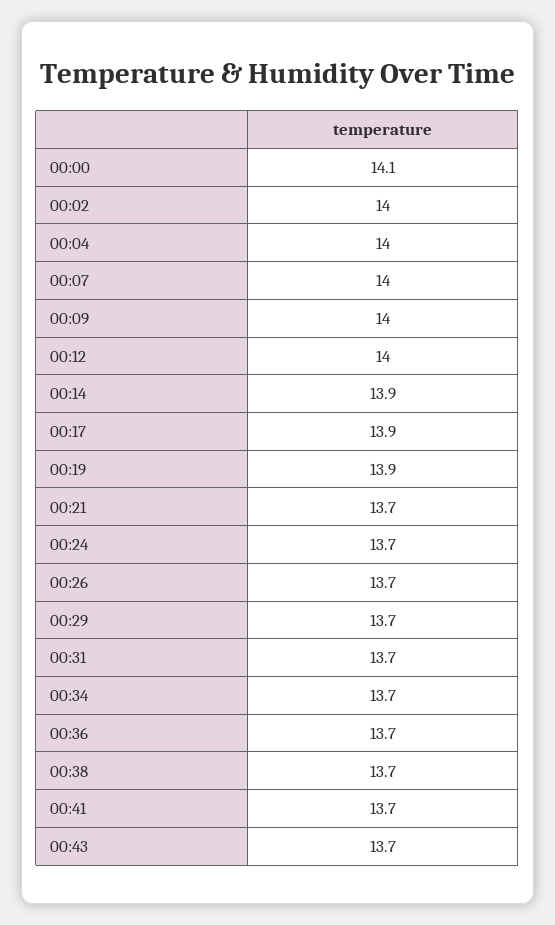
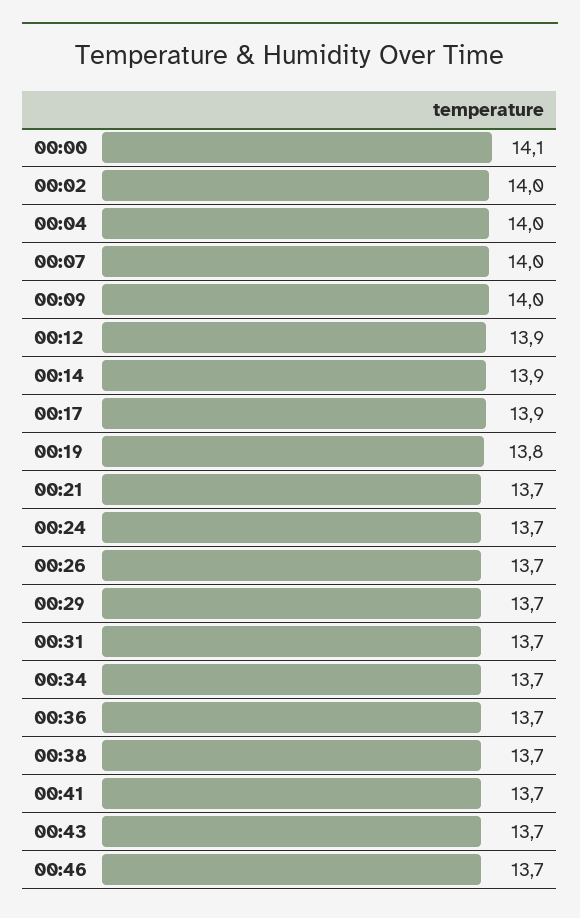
00:12: 14 -> 13.9
00:19: 13.9 -> 13.8
00:46: none -> 13.7

